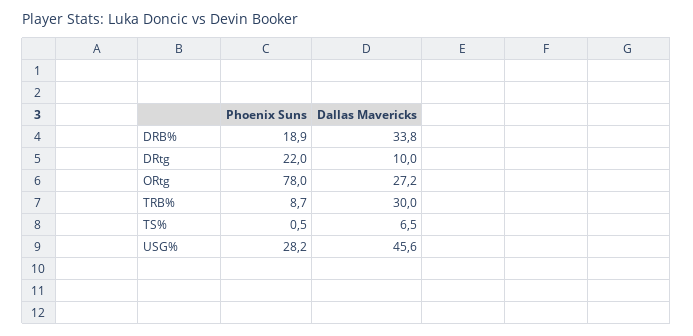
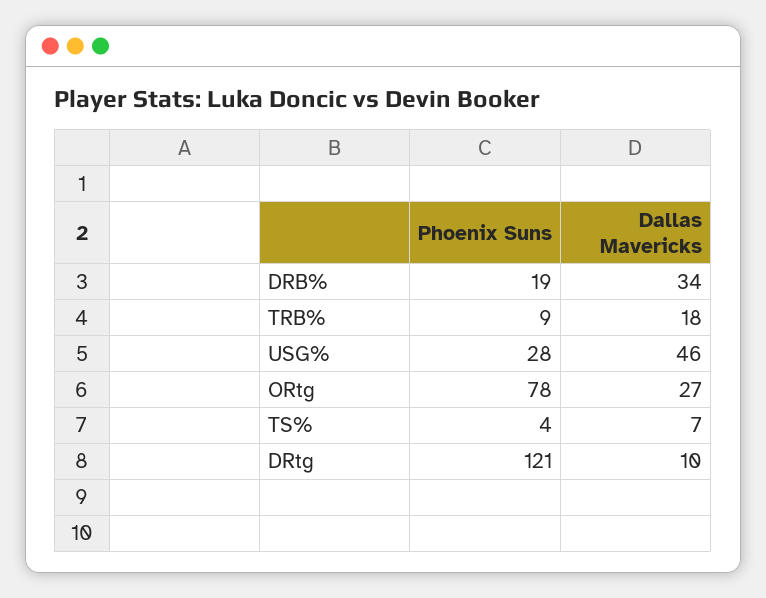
Phoenix Suns, DRtg: 22 -> 121
Dallas Mavericks, TRB%: 30 -> 18
Phoenix Suns, TS%: 0.5 -> 4

